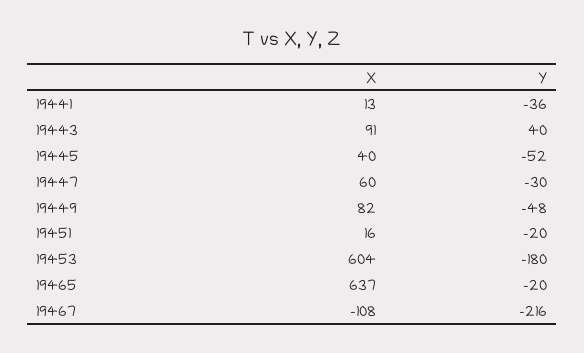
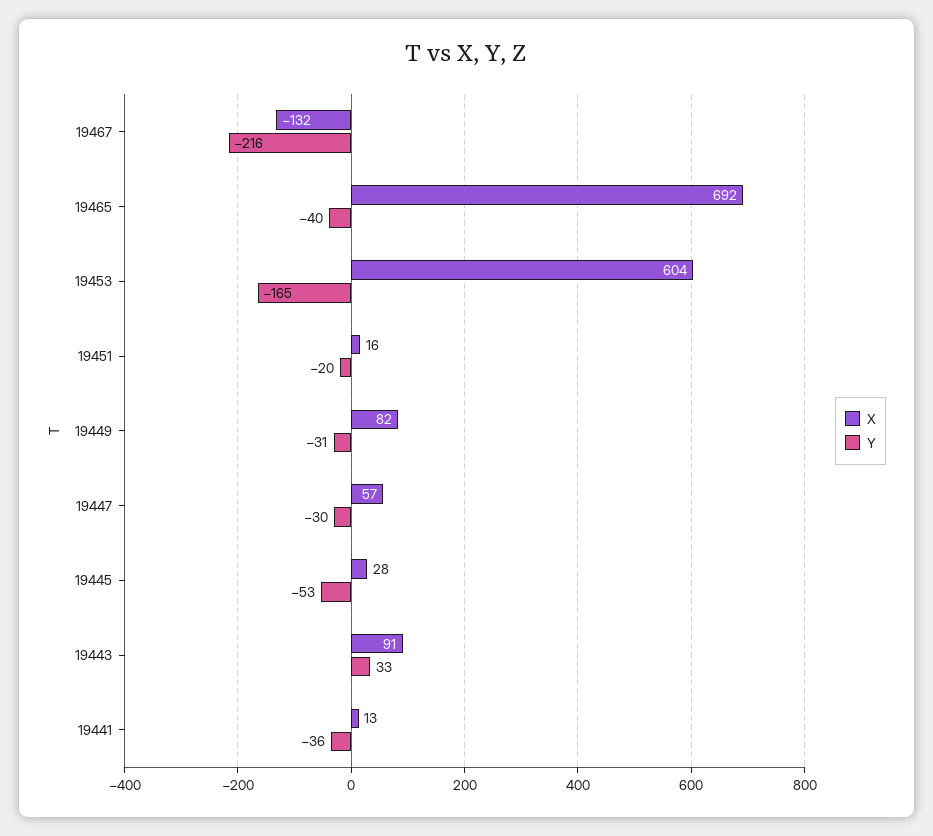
Y, 19443: 40 -> 33
X, 19445: 40 -> 28
Y, 19445: -52 -> -53
X, 19447: 60 -> 57
Y, 19449: -48 -> -31
Y, 19453: -180 -> -165
X, 19465: 637 -> 692
Y, 19465: -20 -> -40
X, 19467: -108 -> -132

